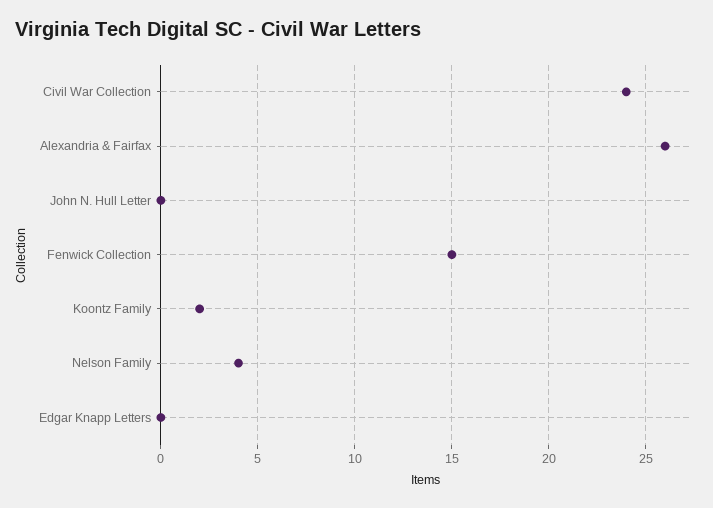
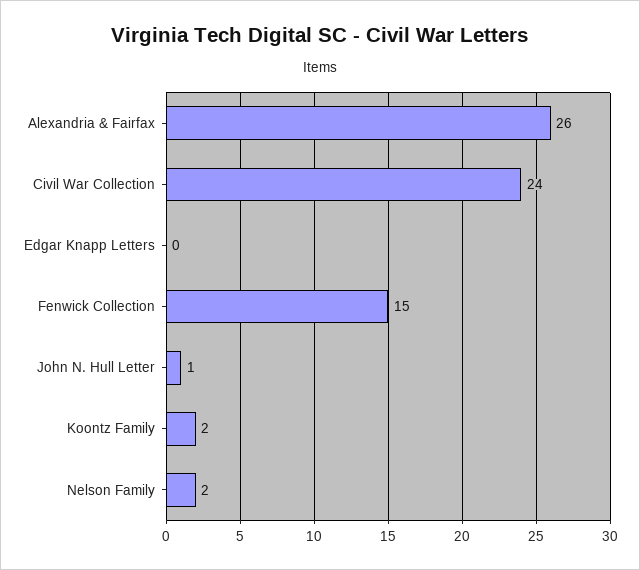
John N. Hull Letter: 0 -> 1
Nelson Family: 4 -> 2

